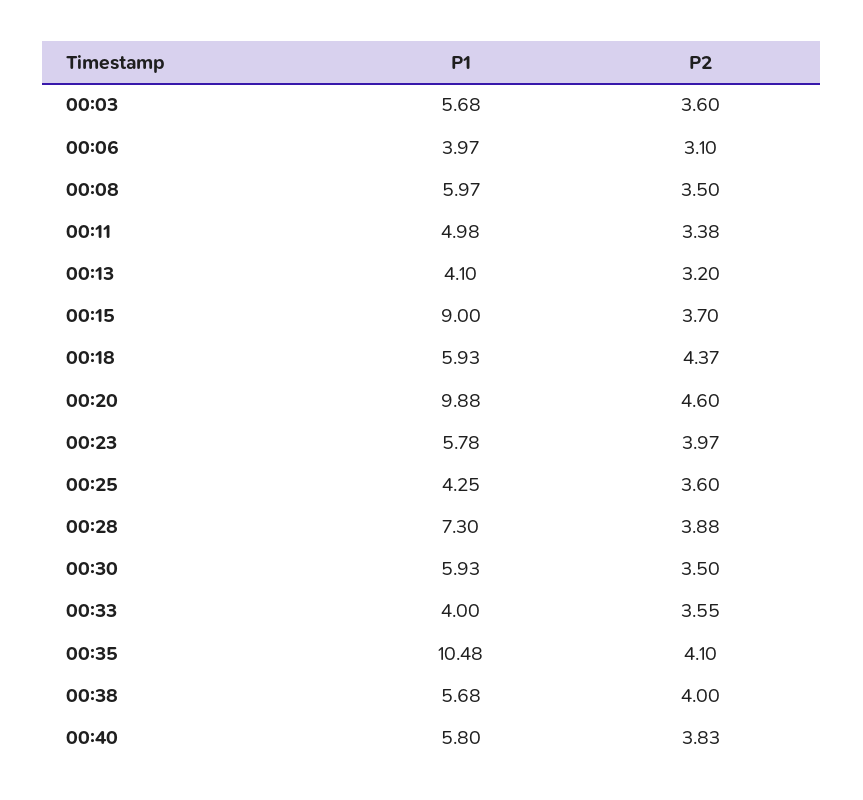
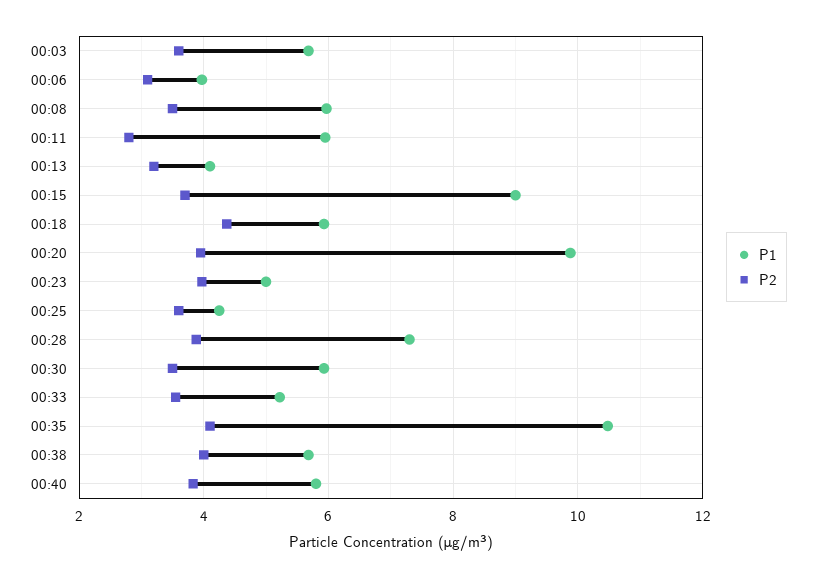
P1, 00:11: 4.98 -> 6
P2, 00:11: 3.38 -> 2.8
P2, 00:20: 4.6 -> 4
P1, 00:23: 5.78 -> 5
P1, 00:33: 4 -> 5.2

